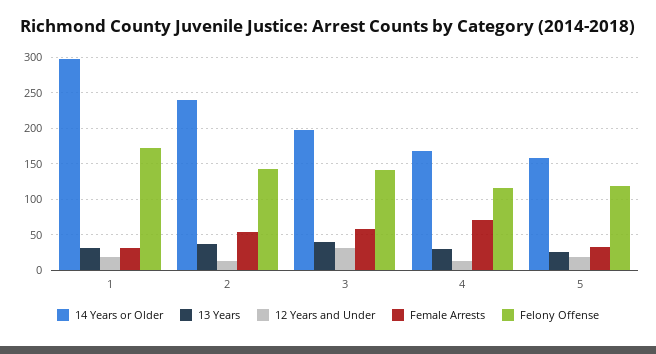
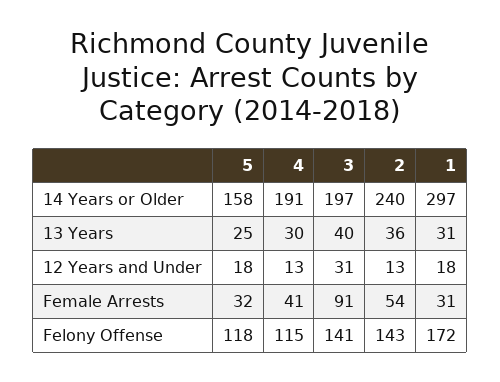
Female Arrests, 3: 60 -> 91
14 Years or Older, 4: 170 -> 191
Female Arrests, 4: 70 -> 41

